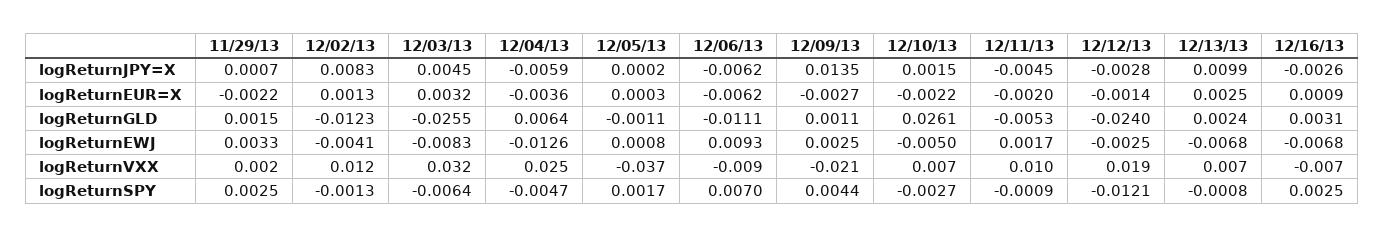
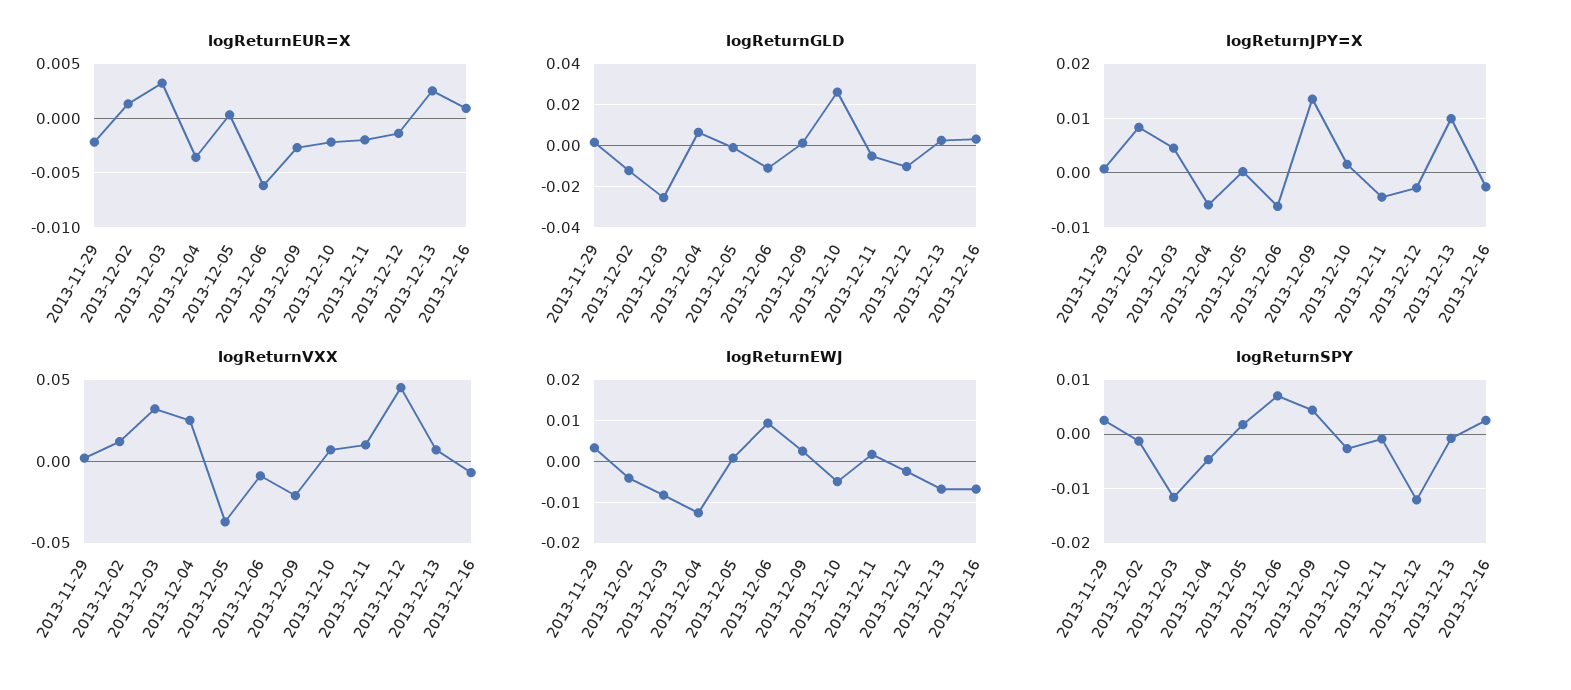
logReturnGLD, 12/12/13: -0.024 -> -0.01
logReturnVXX, 12/12/13: 0.019 -> 0.045
logReturnSPY, 12/03/13: -0.0064 -> -0.012

